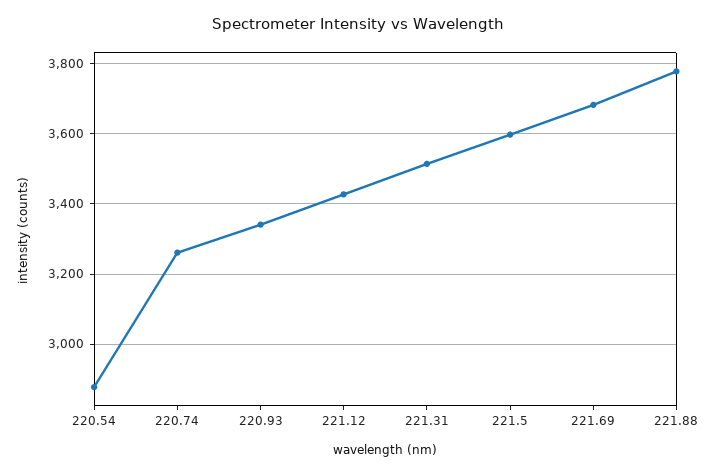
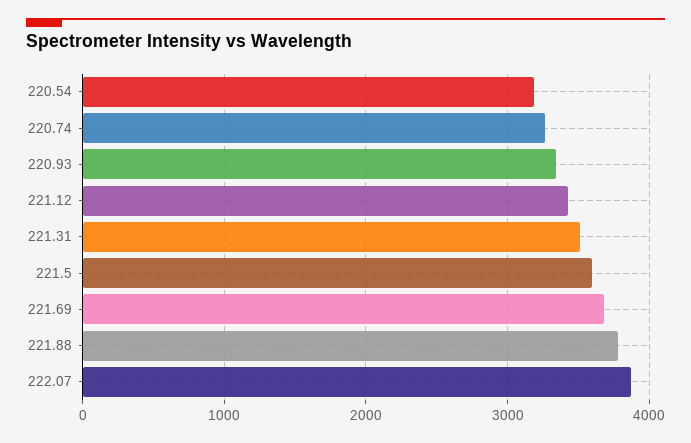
220.54: 2880 -> 3200
222.07: none -> 3900

